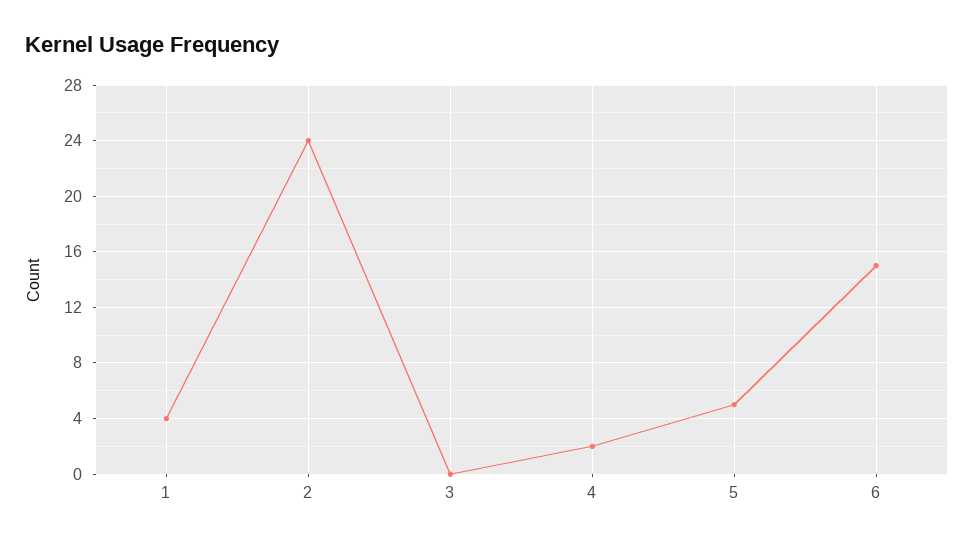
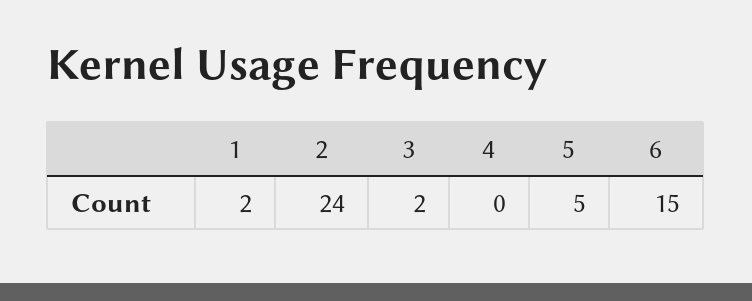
1: 4 -> 2
3: 0 -> 2
4: 2 -> 0

